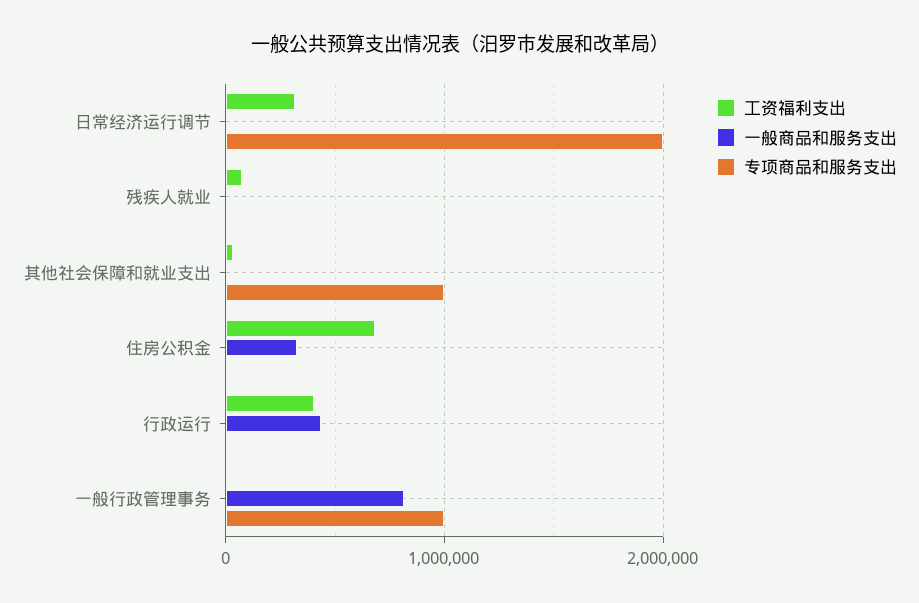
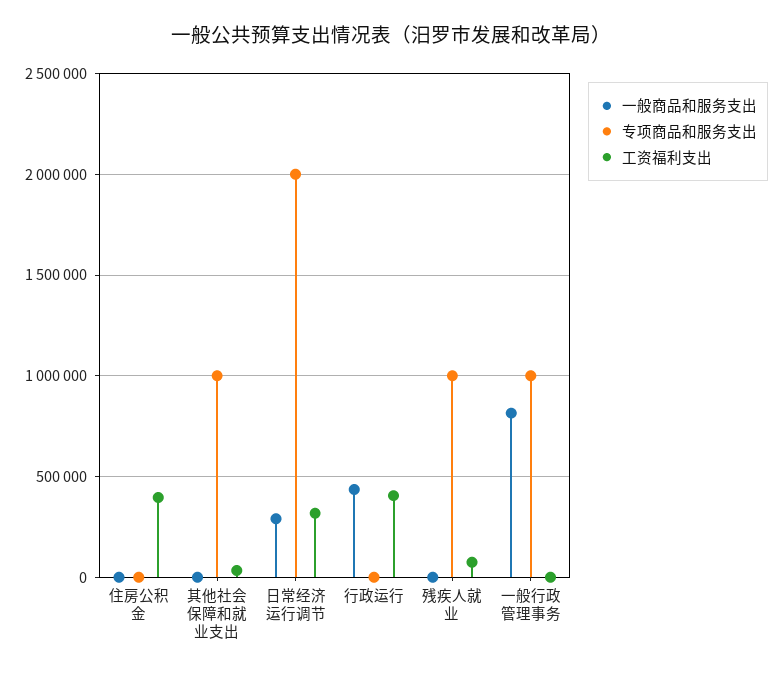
一般商品和服务支出, 日常经济运行调节: 0 -> 300000
专项商品和服务支出, 残疾人就业: 0 -> 1000000
工资福利支出, 住房公积金: 700000 -> 400000
一般商品和服务支出, 住房公积金: 300000 -> 0

